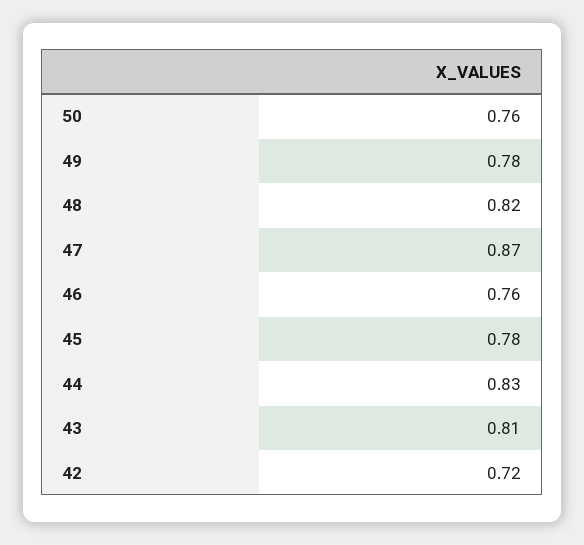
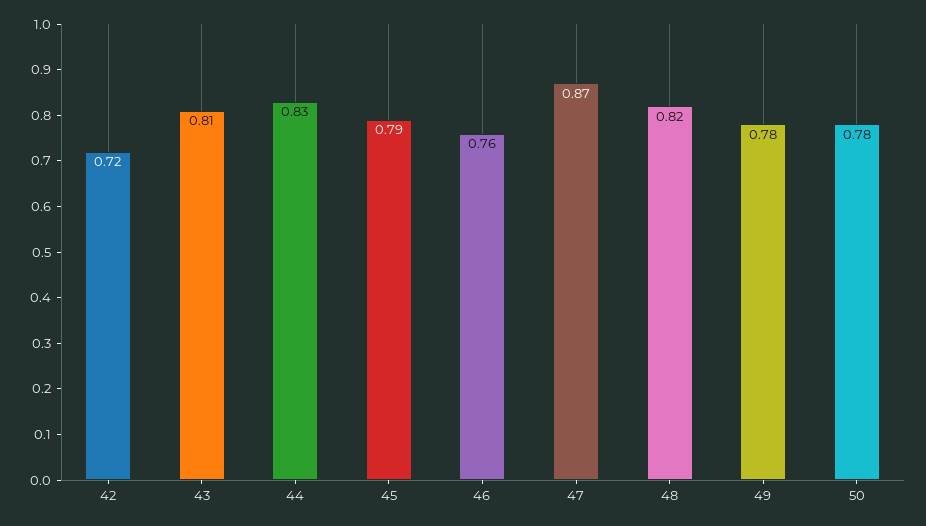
50: 0.76 -> 0.78
45: 0.78 -> 0.79

